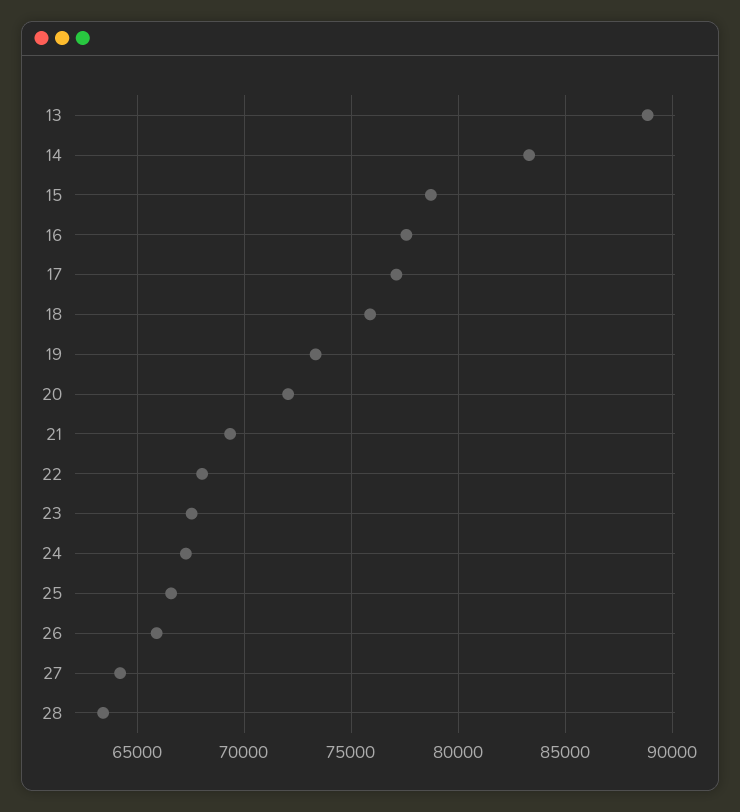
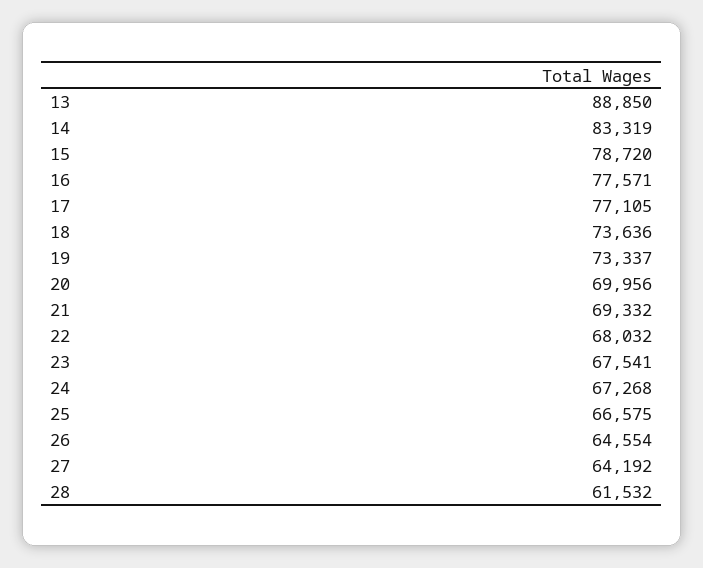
18: 76000 -> 73636
20: 72000 -> 69956
26: 66000 -> 64554
28: 63500 -> 61532

